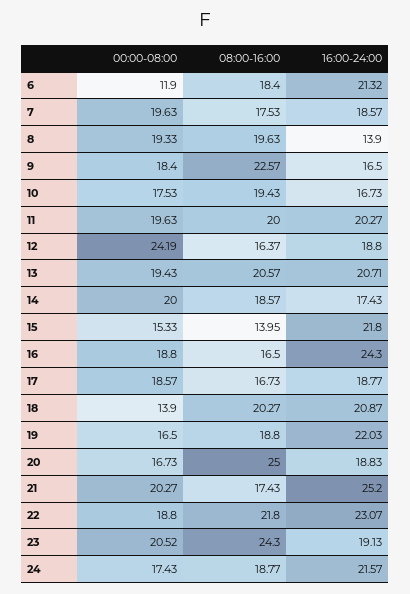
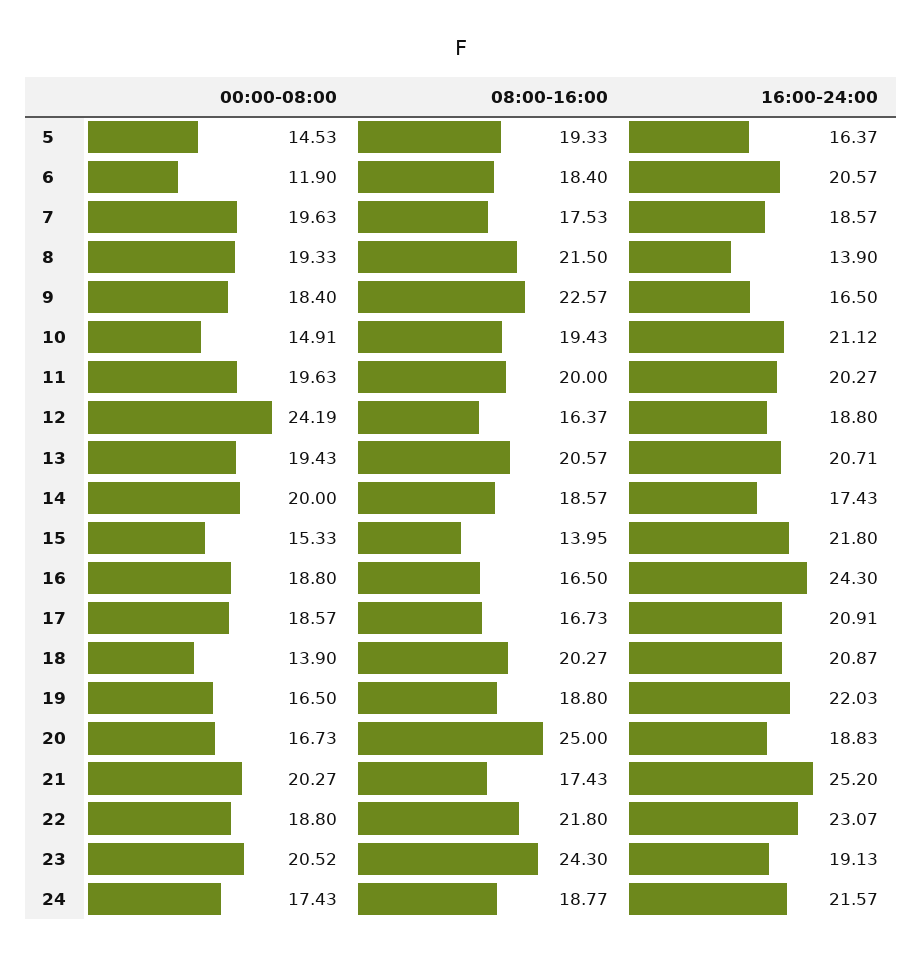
16:00-24:00, 6: 21.32 -> 20.57
08:00-16:00, 8: 19.63 -> 21.5
00:00-08:00, 10: 17.53 -> 14.91
16:00-24:00, 10: 16.73 -> 21.12
16:00-24:00, 17: 18.77 -> 20.91
00:00-08:00, 5: none -> 14.53
08:00-16:00, 5: none -> 19.33
16:00-24:00, 5: none -> 16.37

